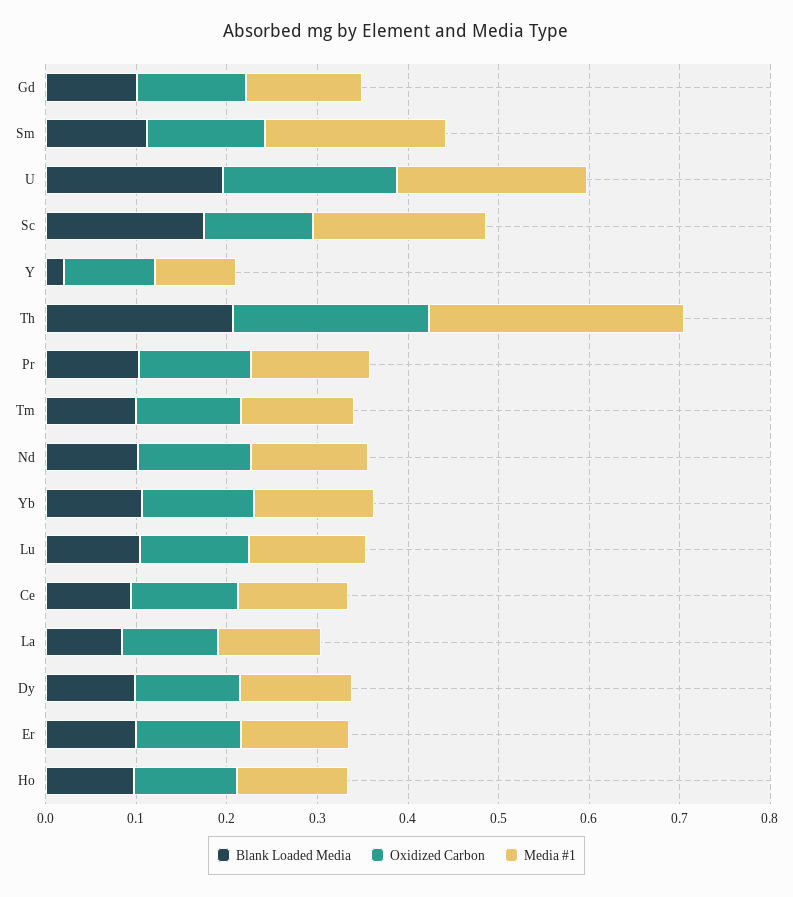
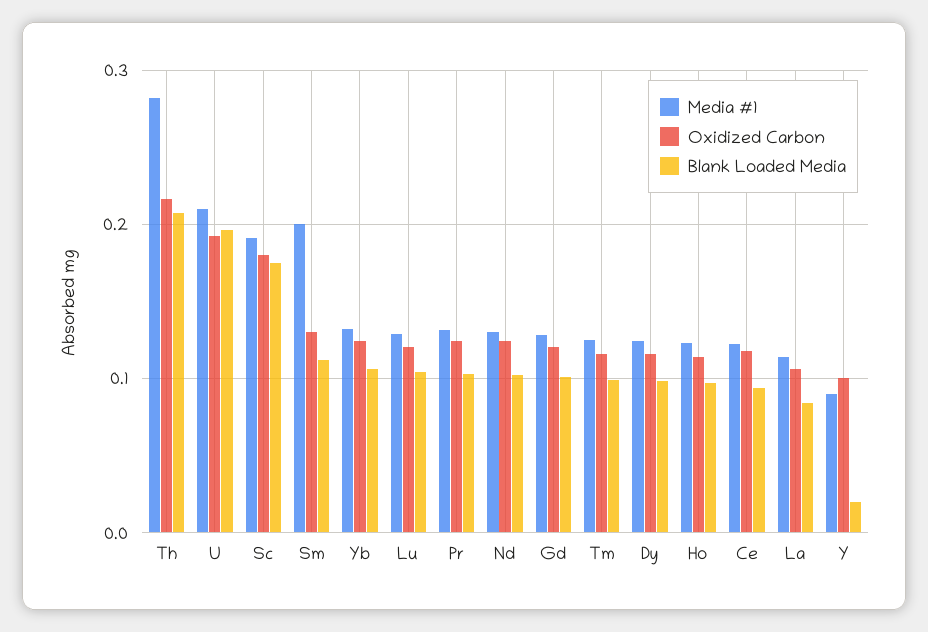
Oxidized Carbon, Sc: 0.12 -> 0.18
Blank Loaded Media, Er: 0.1 -> none
Oxidized Carbon, Er: 0.12 -> none
Media #1, Er: 0.12 -> none

